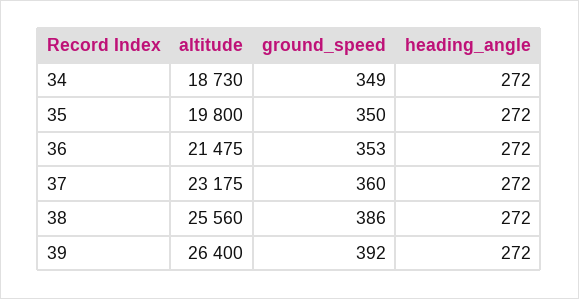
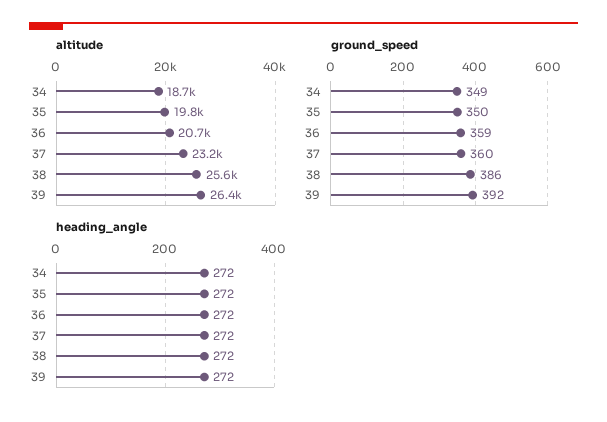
altitude, 36: 21475 -> 20700
ground_speed, 36: 353 -> 359

